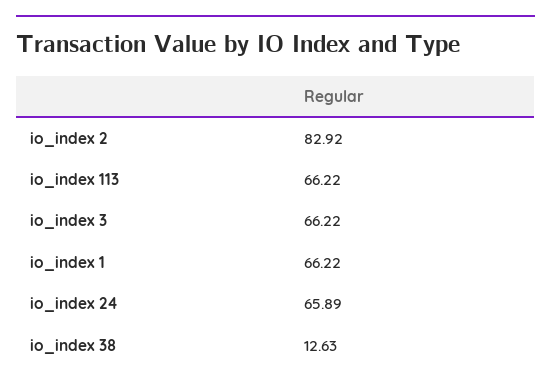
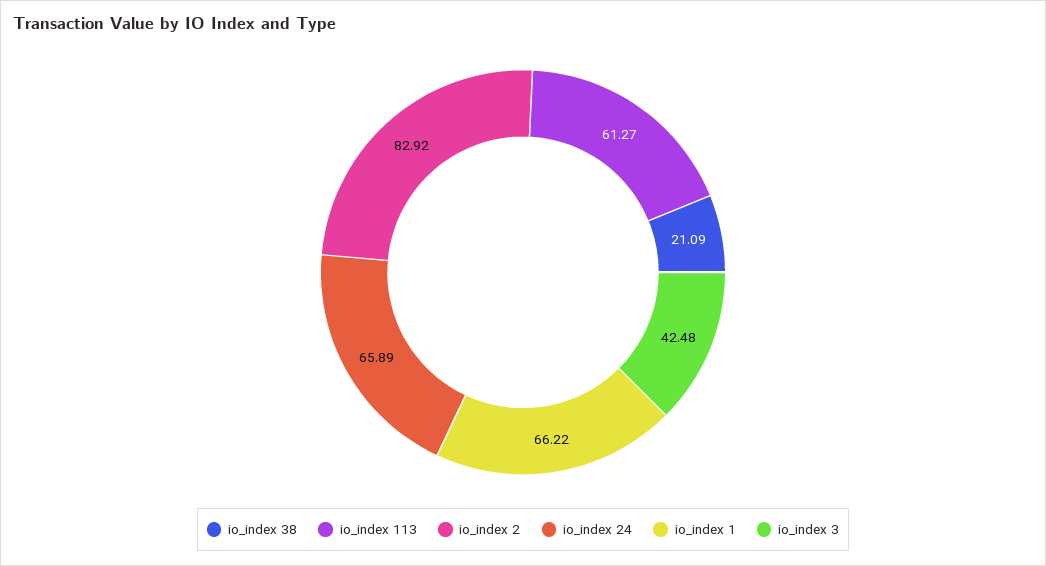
io_index 113: 66.22 -> 61.27
io_index 3: 66.22 -> 42.48
io_index 38: 12.63 -> 21.09

